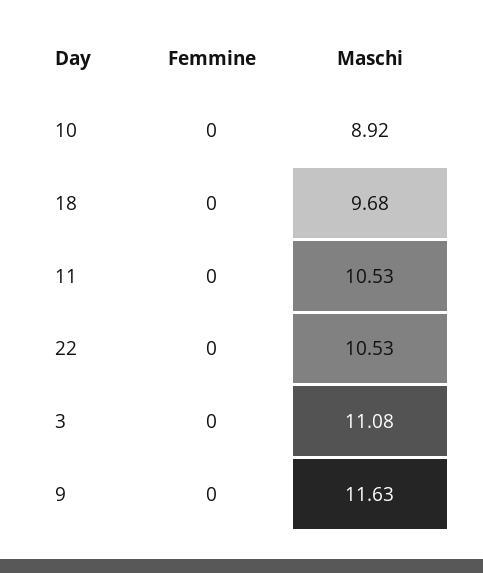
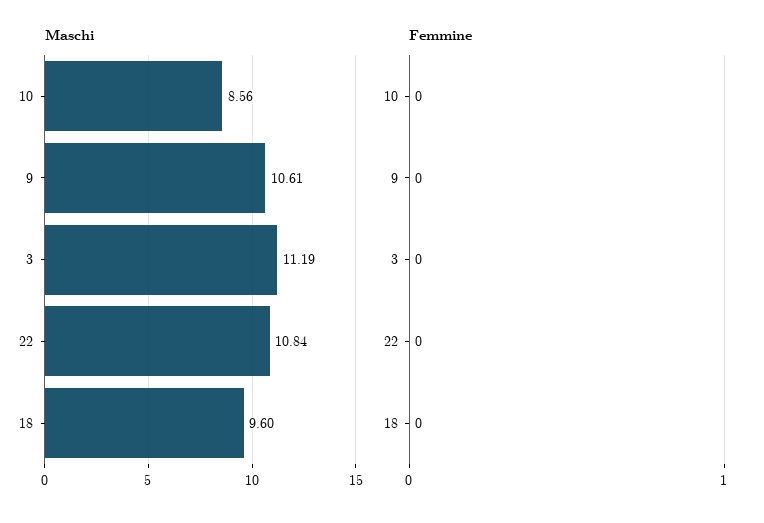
Maschi, 10: 8.92 -> 8.56
Maschi, 18: 9.68 -> 9.6
Femmine, 11: 0 -> none
Maschi, 11: 10.53 -> none
Maschi, 22: 10.53 -> 10.84
Maschi, 3: 11.08 -> 11.19
Maschi, 9: 11.63 -> 10.61

